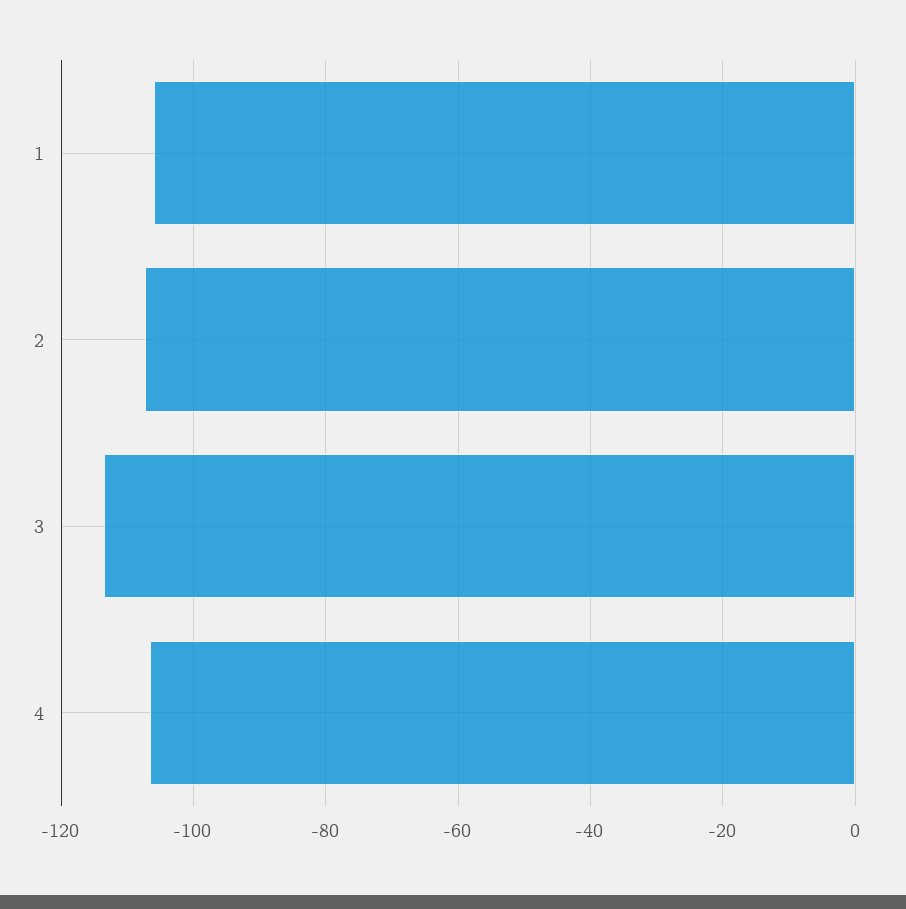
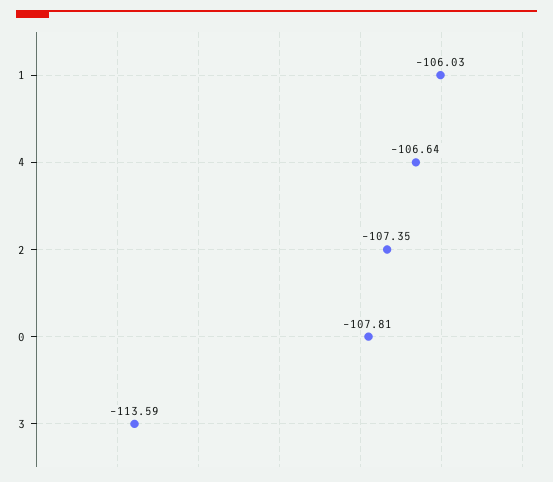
0: none -> -107.81

